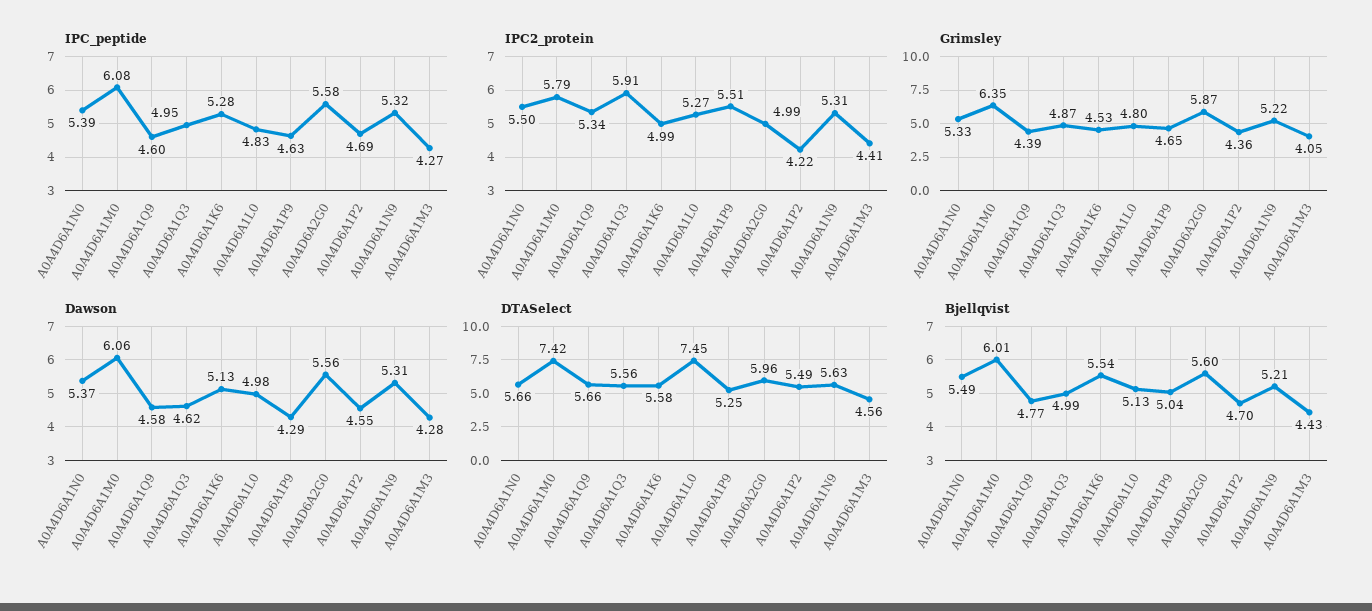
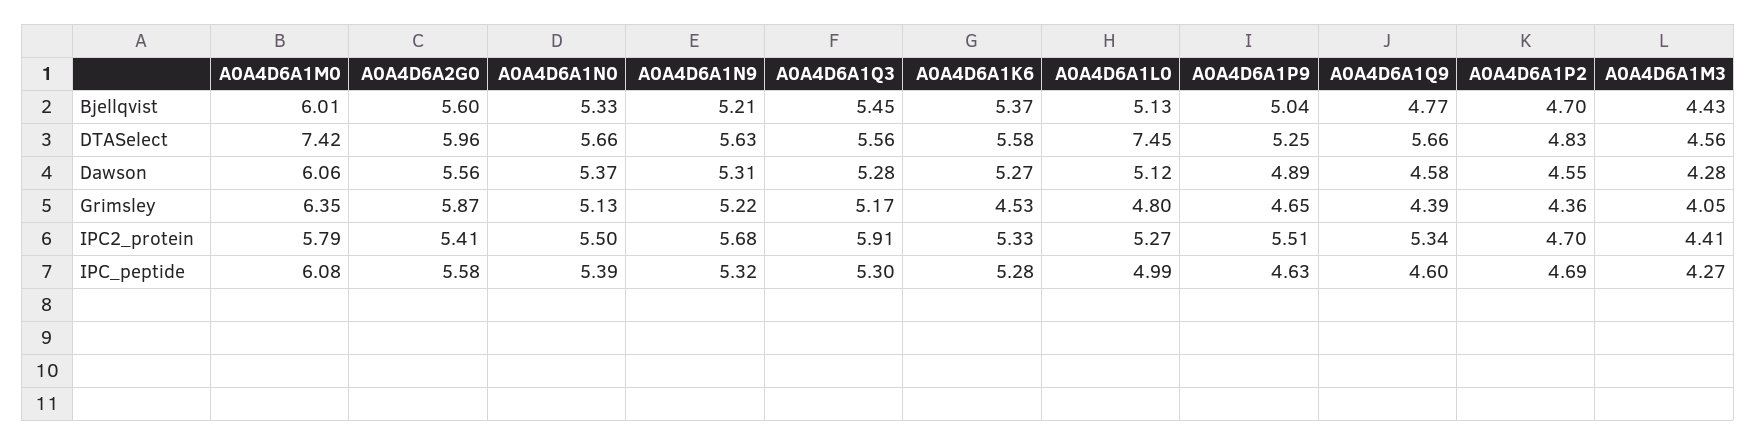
IPC_peptide, A0A4D6A1Q3: 4.95 -> 5.3
IPC_peptide, A0A4D6A1L0: 4.83 -> 4.99
IPC2_protein, A0A4D6A1K6: 4.99 -> 5.33
IPC2_protein, A0A4D6A2G0: 4.99 -> 5.41
IPC2_protein, A0A4D6A1P2: 4.22 -> 4.7
IPC2_protein, A0A4D6A1N9: 5.31 -> 5.68
Grimsley, A0A4D6A1N0: 5.33 -> 5.13
Grimsley, A0A4D6A1Q3: 4.87 -> 5.17
Dawson, A0A4D6A1Q3: 4.62 -> 5.28
Dawson, A0A4D6A1K6: 5.13 -> 5.27
Dawson, A0A4D6A1L0: 4.98 -> 5.12
Dawson, A0A4D6A1P9: 4.29 -> 4.89
DTASelect, A0A4D6A1P2: 5.49 -> 4.83
Bjellqvist, A0A4D6A1N0: 5.49 -> 5.33
Bjellqvist, A0A4D6A1Q3: 4.99 -> 5.45
Bjellqvist, A0A4D6A1K6: 5.54 -> 5.37

